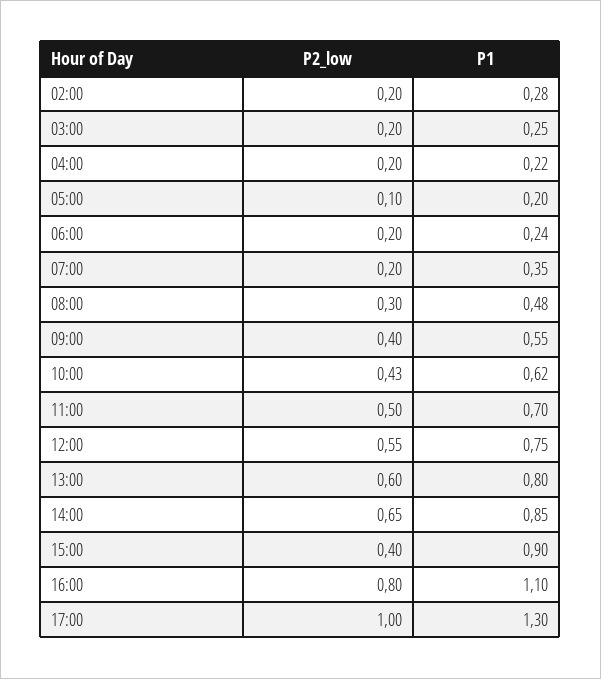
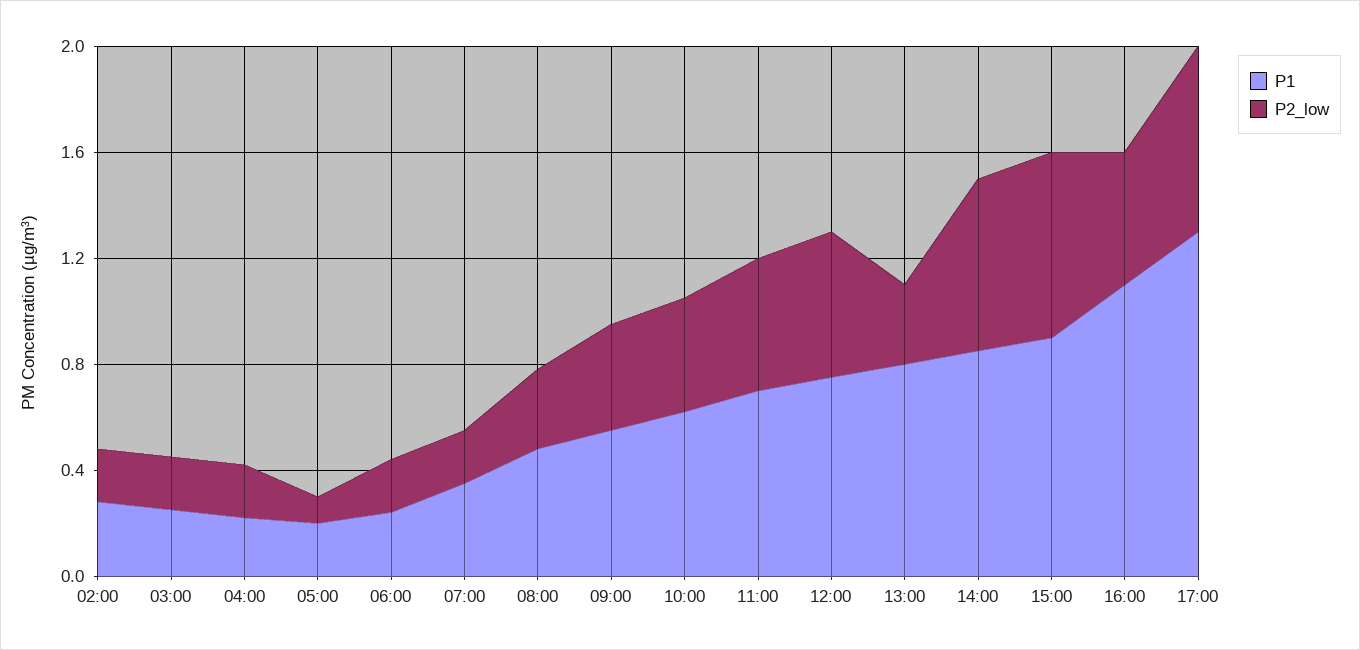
P2_low, 13:00: 0.6 -> 0.3
P2_low, 15:00: 0.4 -> 0.7
P2_low, 16:00: 0.8 -> 0.5
P2_low, 17:00: 1 -> 0.7

